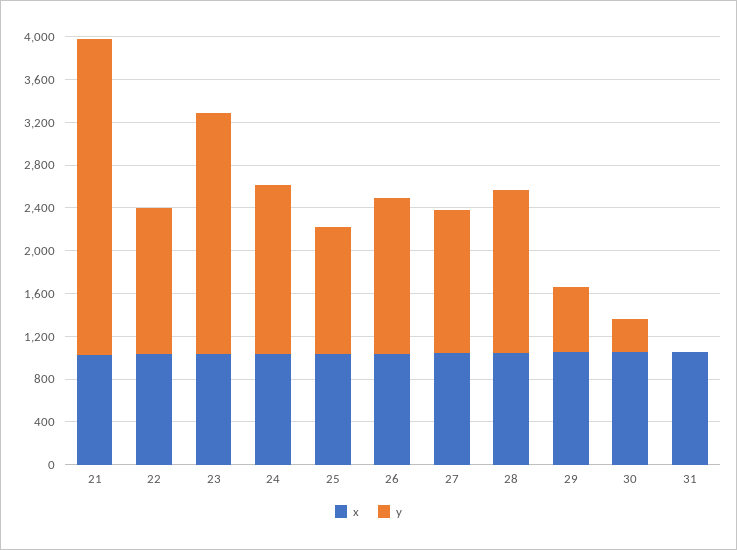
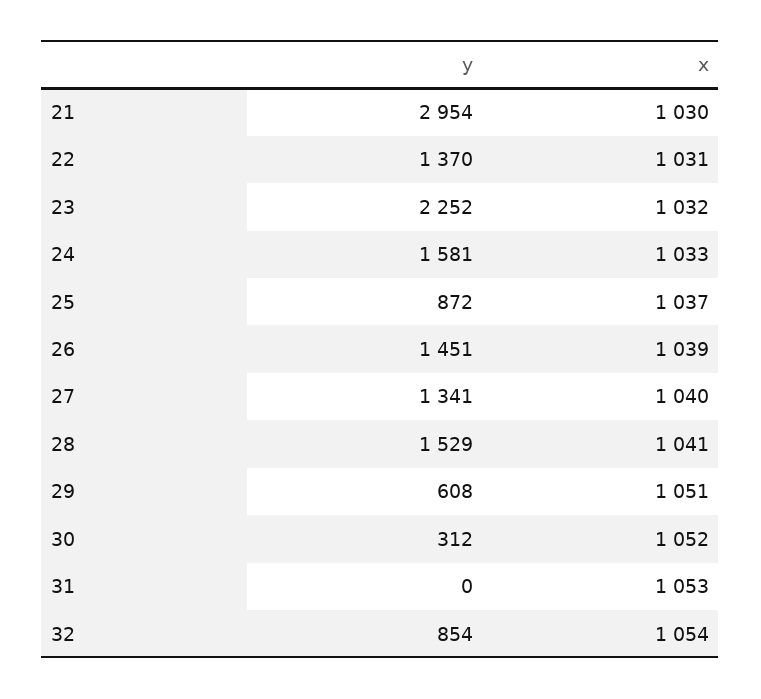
y, 25: 1200 -> 872
y, 32: none -> 854
x, 32: none -> 1054

